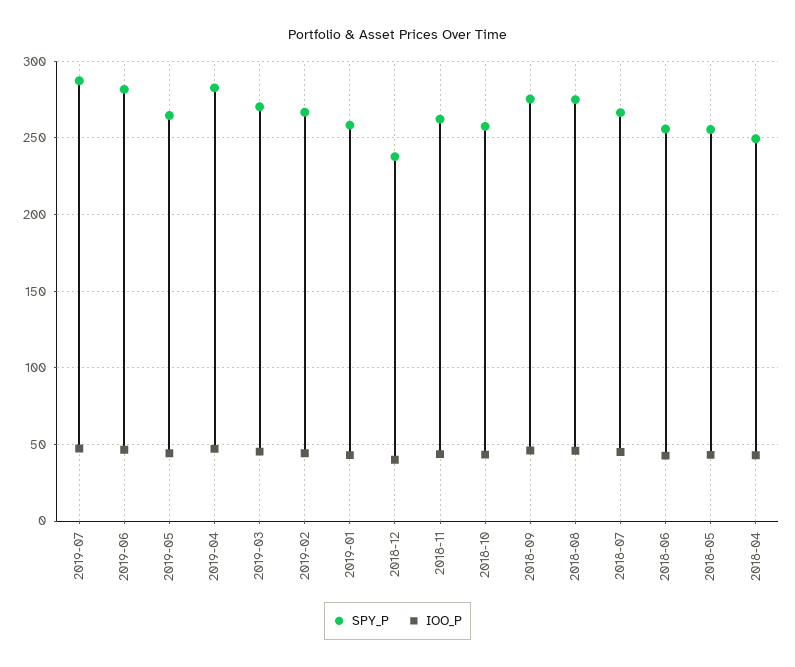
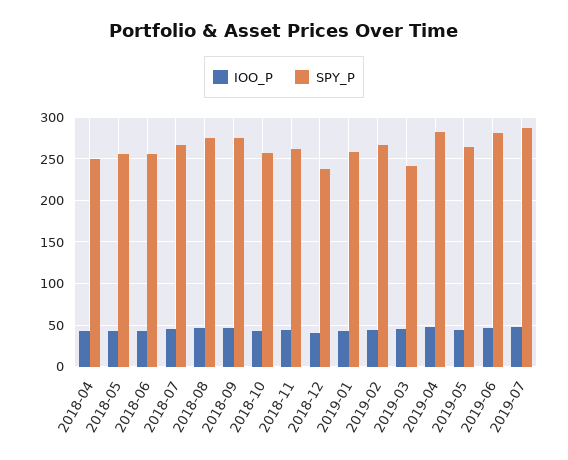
SPY_P, 2019-03: 270 -> 240

